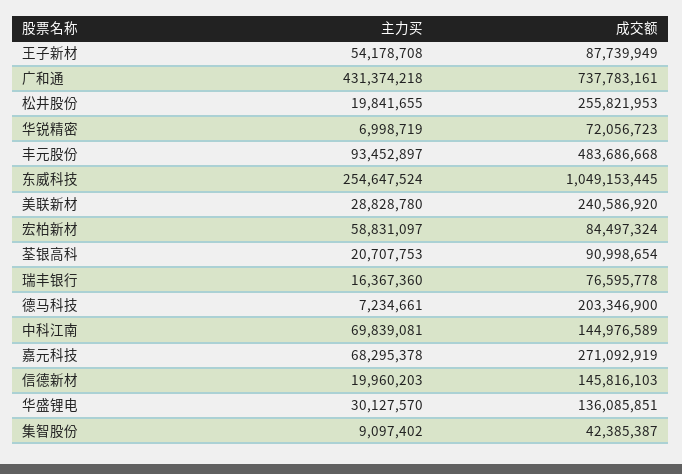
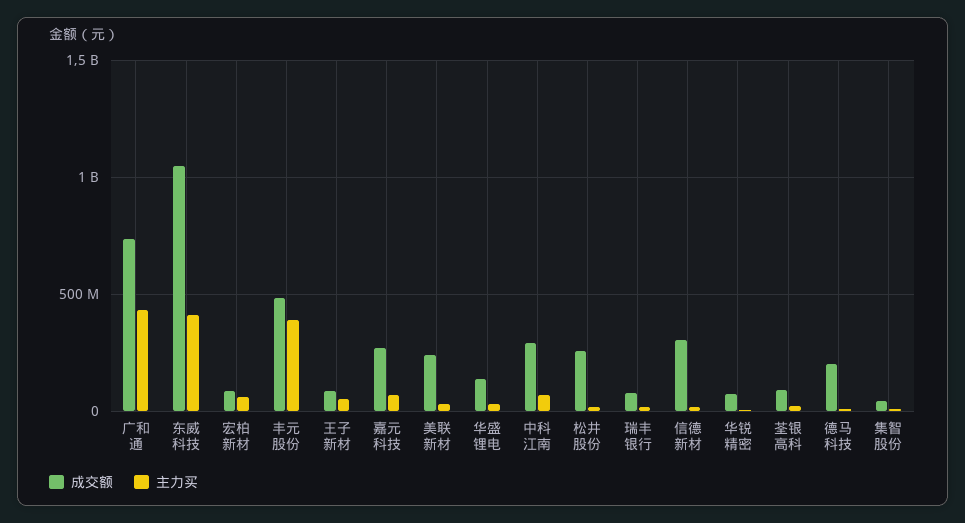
主力买, 丰元股份: 93452897 -> 400000000
主力买, 东威科技: 254647524 -> 400000000
成交额, 中科江南: 144976589 -> 300000000
成交额, 信德新材: 145816103 -> 300000000

